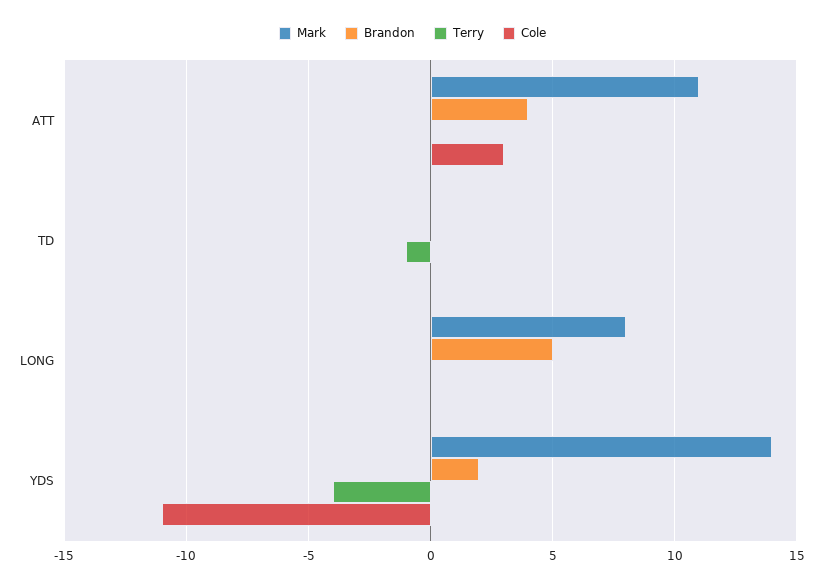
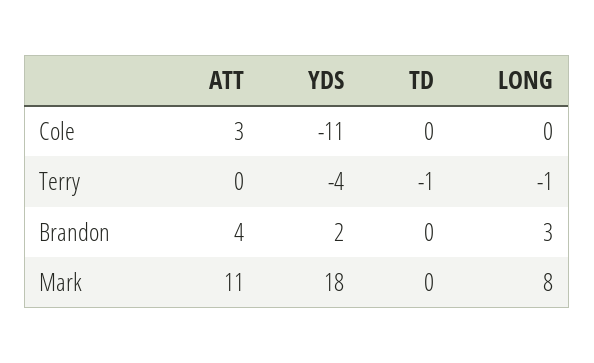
Brandon, LONG: 5 -> 3
Terry, LONG: 0 -> -1
Mark, YDS: 14 -> 18

